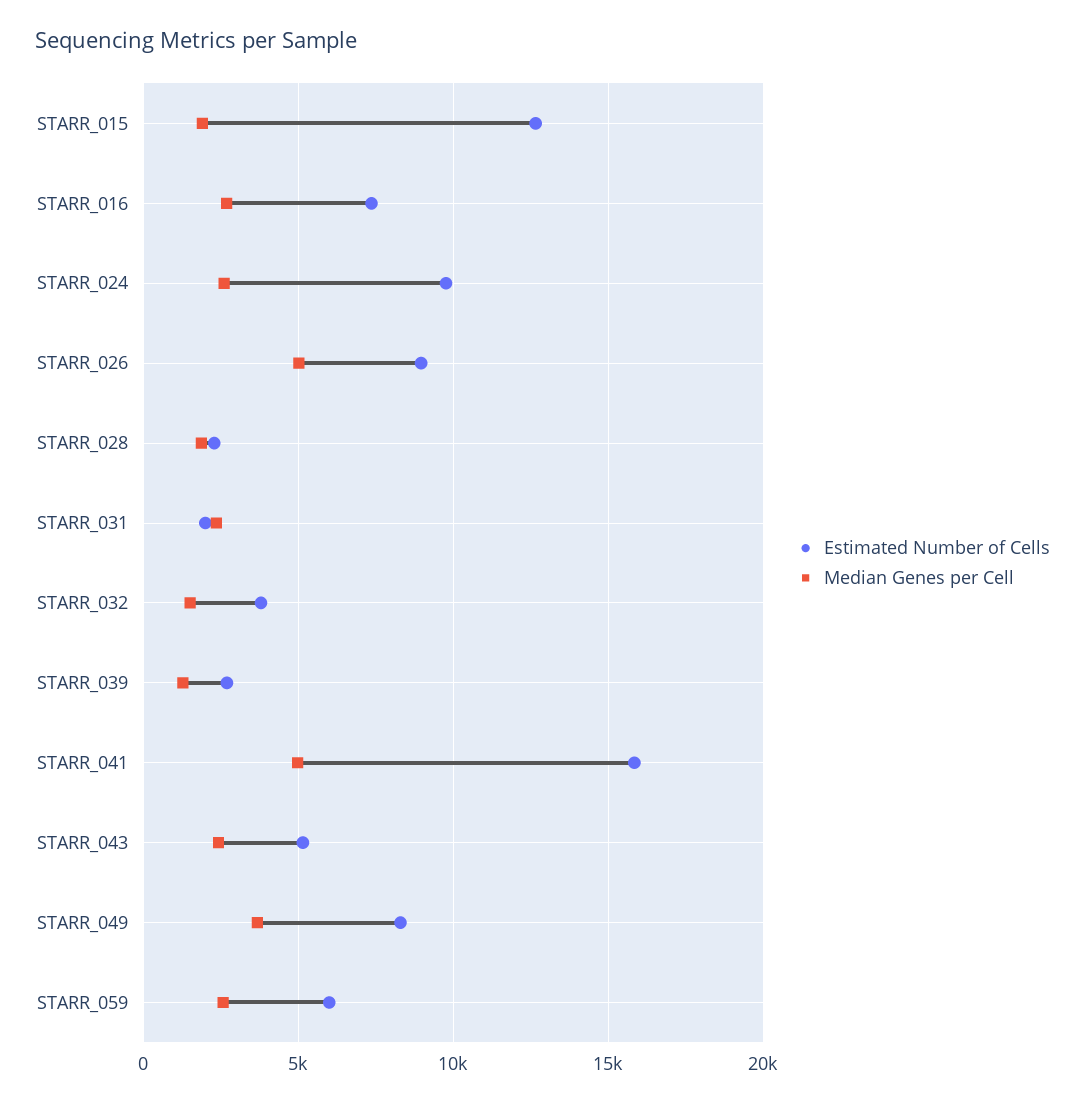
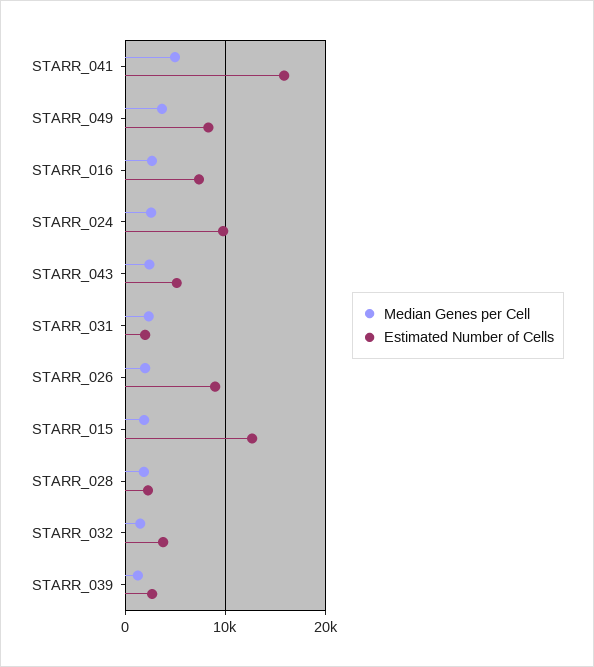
Median Genes per Cell, STARR_026: 5000 -> 2000
Estimated Number of Cells, STARR_059: 6000 -> none
Median Genes per Cell, STARR_059: 2500 -> none

